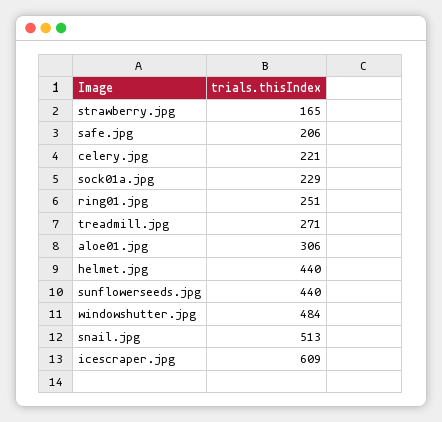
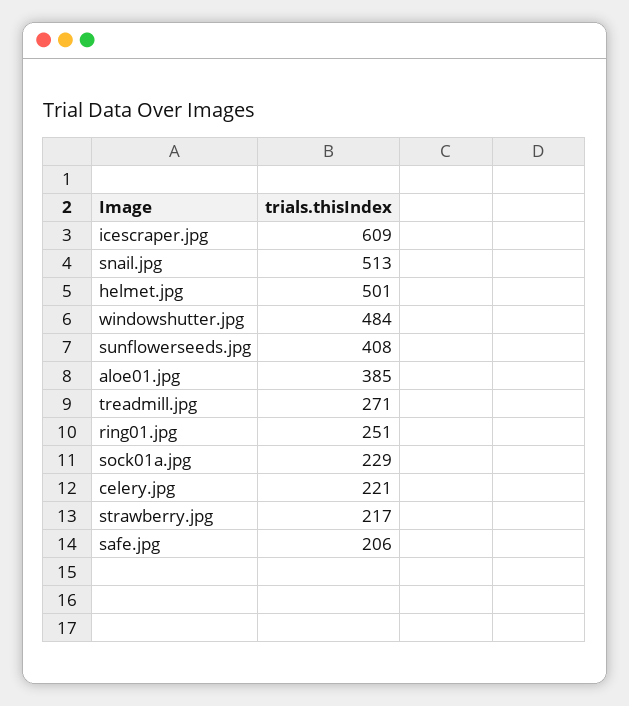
strawberry.jpg: 165 -> 217
aloe01.jpg: 306 -> 385
helmet.jpg: 440 -> 501
sunflowerseeds.jpg: 440 -> 408

